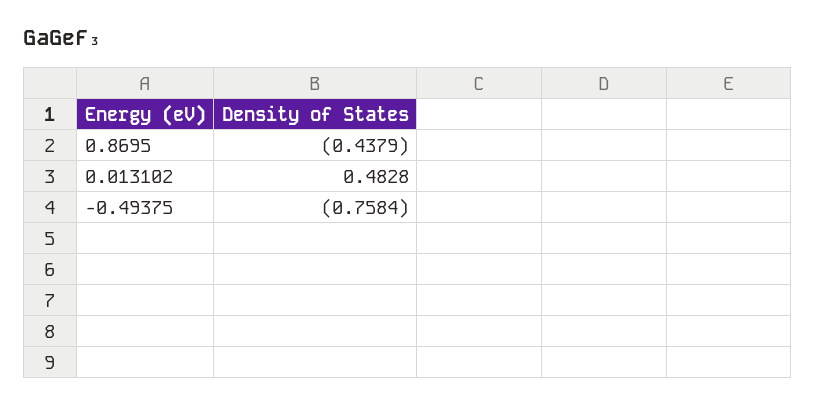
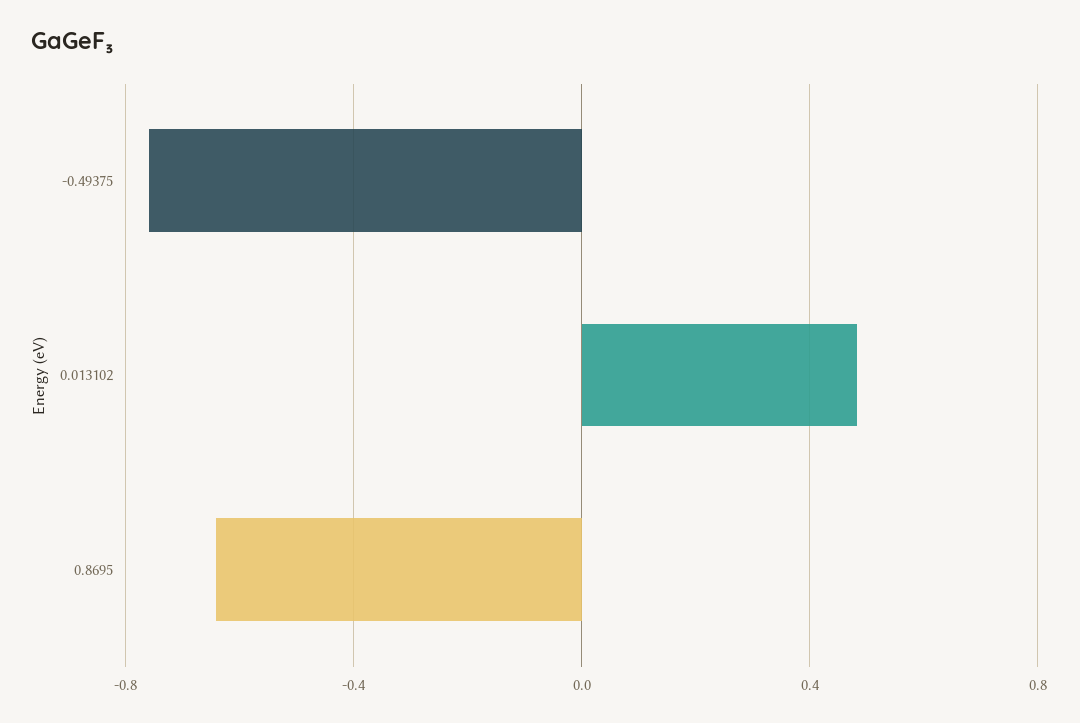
0.8695: -0.4379 -> -0.65

